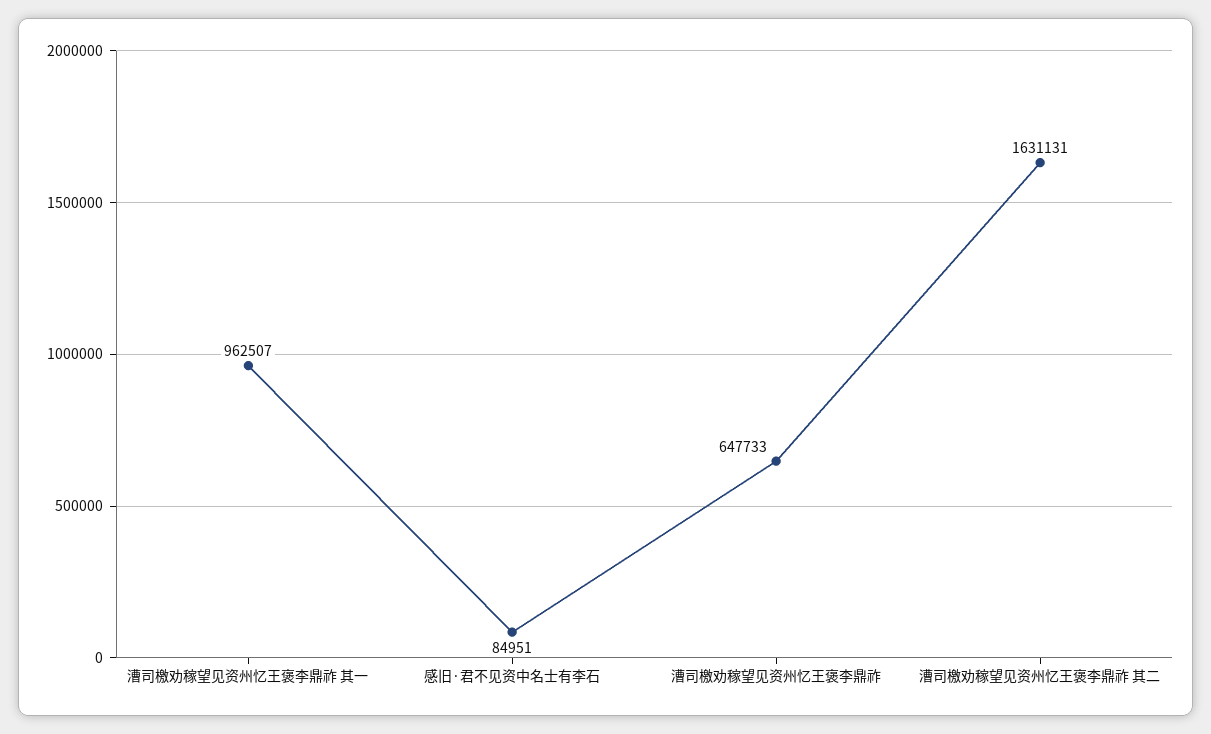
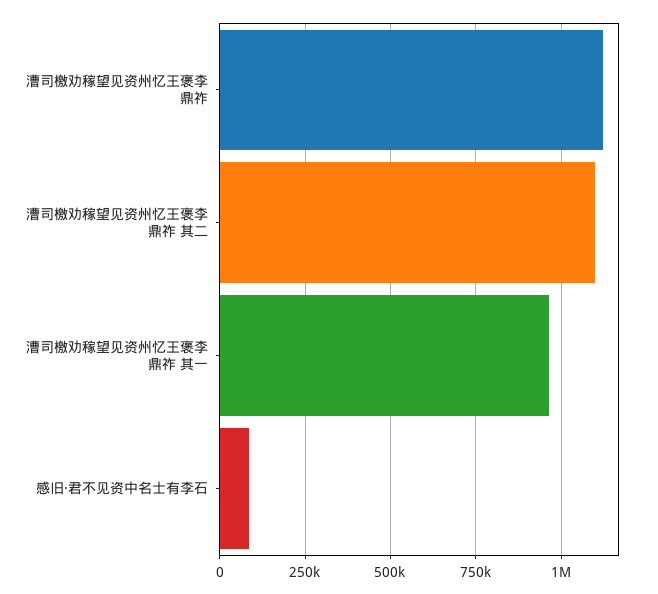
漕司檄劝稼望见资州忆王褒李鼎祚: 647733 -> 1125000
漕司檄劝稼望见资州忆王褒李鼎祚 其二: 1631131 -> 1100000

